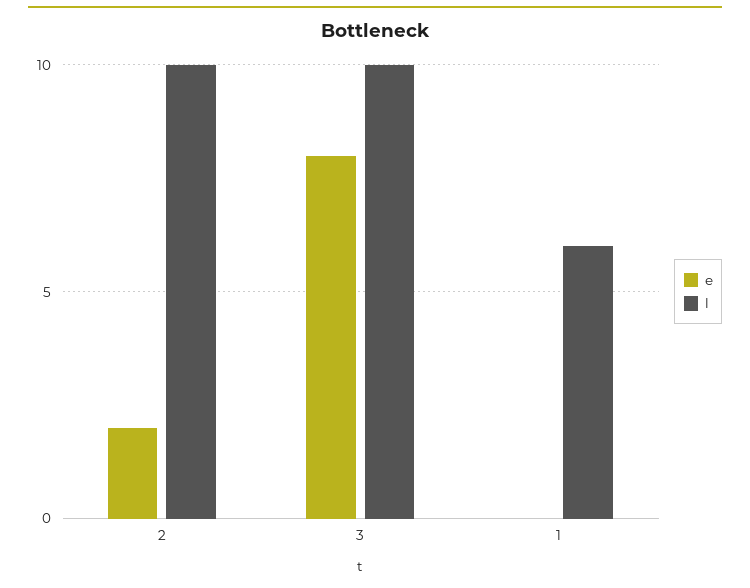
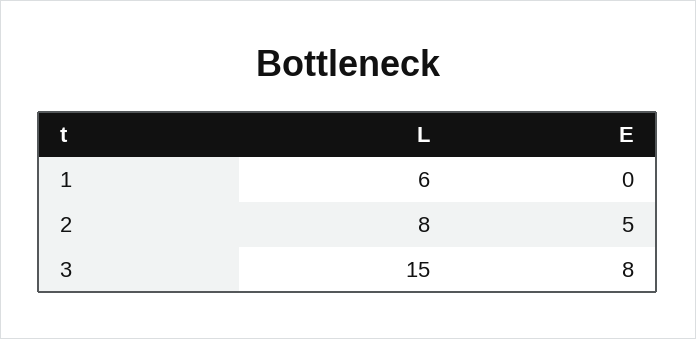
e, 2: 2 -> 5
l, 2: 10 -> 8
l, 3: 10 -> 15

